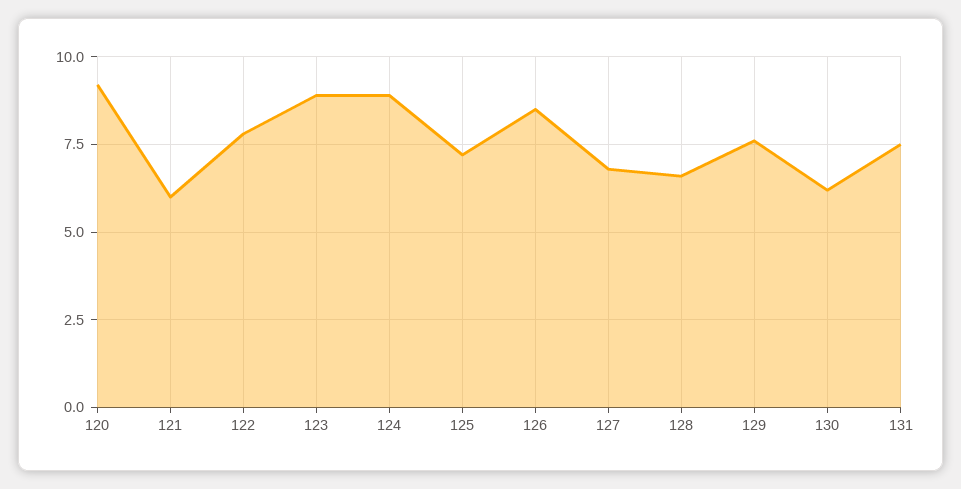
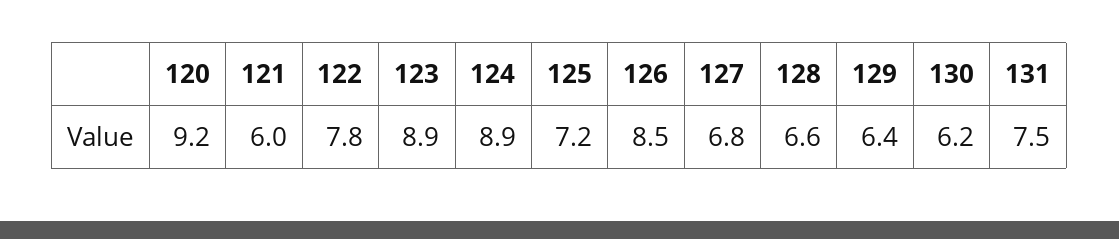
129: 7.5 -> 6.4

